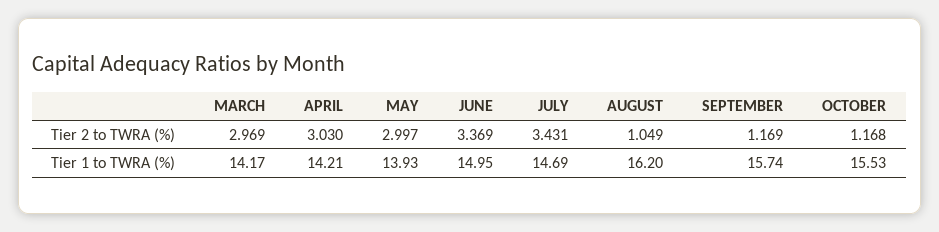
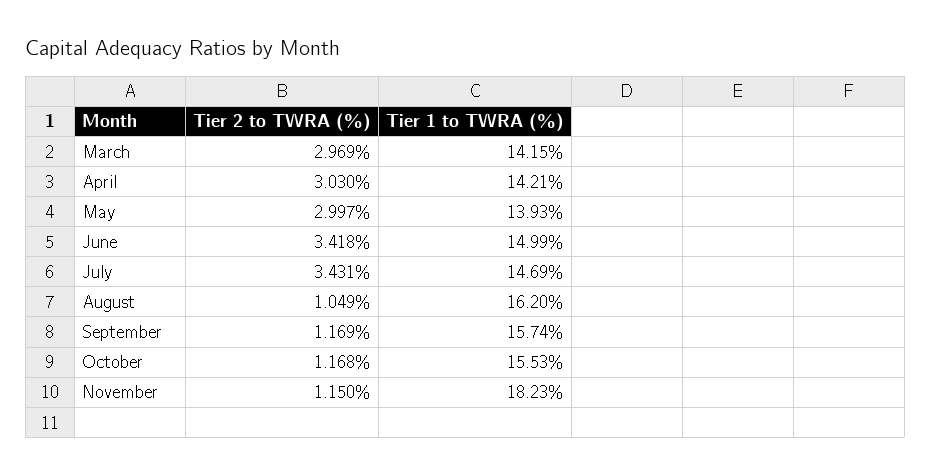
JUNE, Tier 2 to TWRA (%): 3.369 -> 3.418
MARCH, Tier 1 to TWRA (%): 14.17 -> 14.15
JUNE, Tier 1 to TWRA (%): 14.95 -> 14.99
November, Tier 2 to TWRA (%): none -> 1.15
November, Tier 1 to TWRA (%): none -> 18.23

